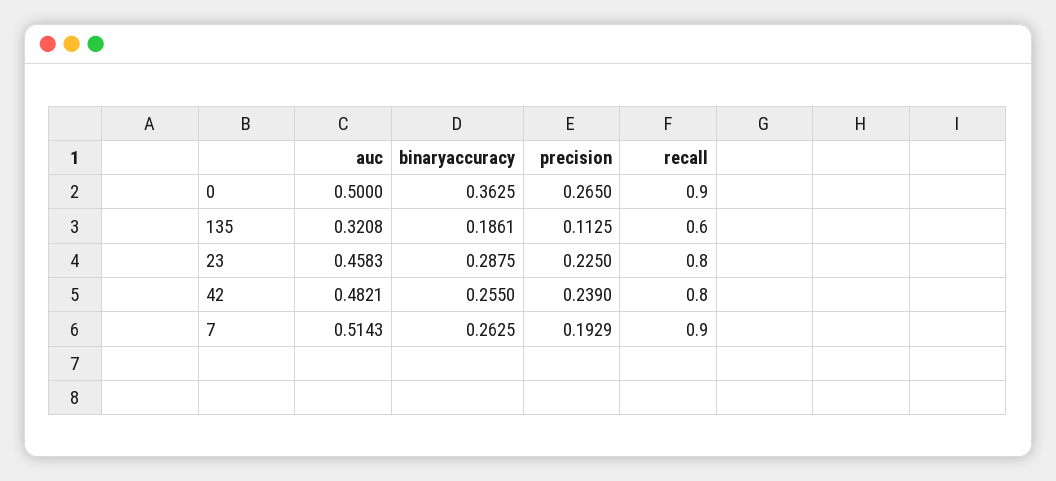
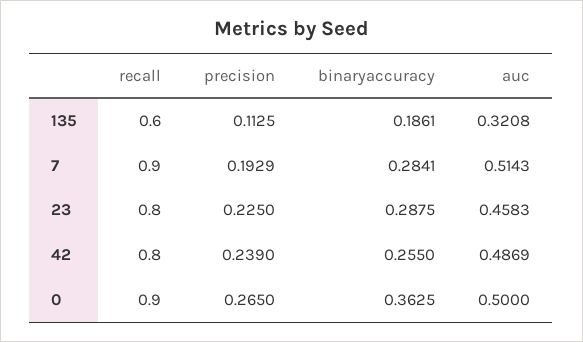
auc, 42: 0.4821 -> 0.4869
binaryaccuracy, 7: 0.2625 -> 0.2841

